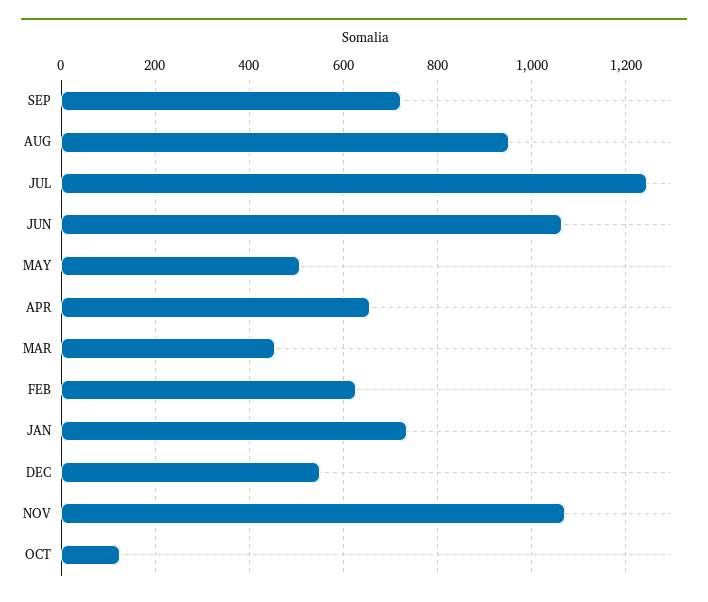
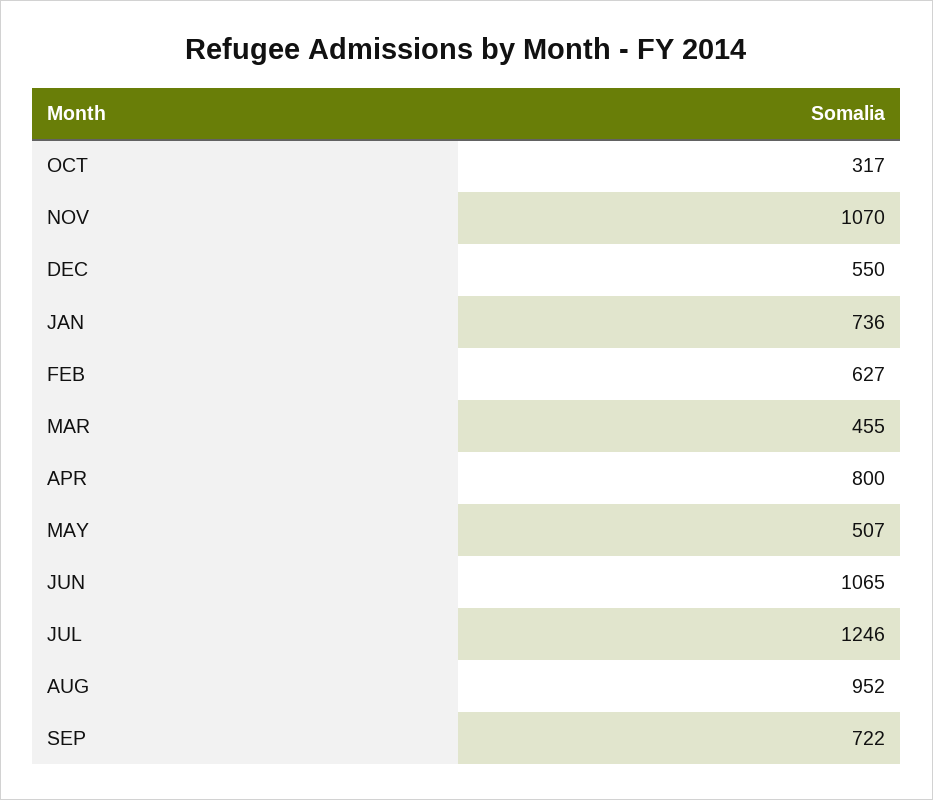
APR: 660 -> 800
OCT: 120 -> 317

